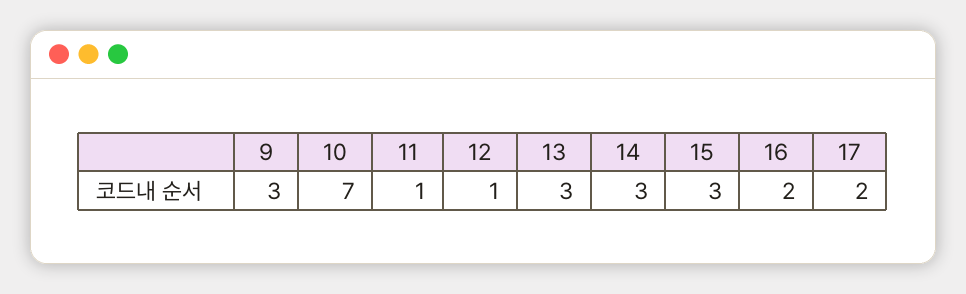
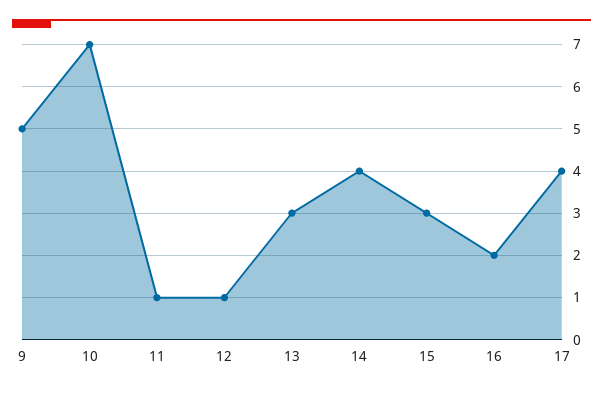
9: 3 -> 5
14: 3 -> 4
17: 2 -> 4

